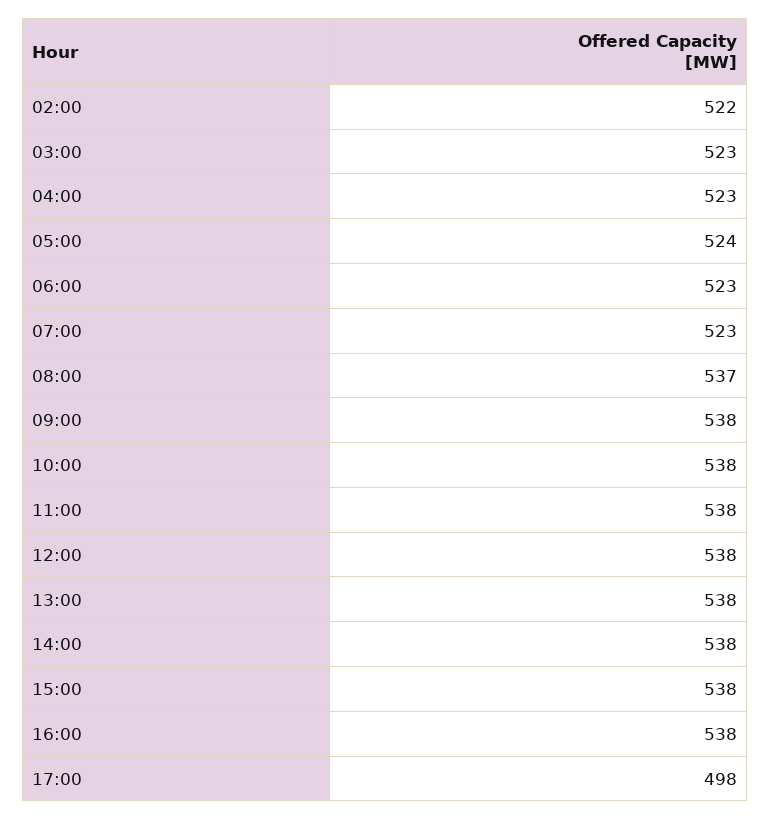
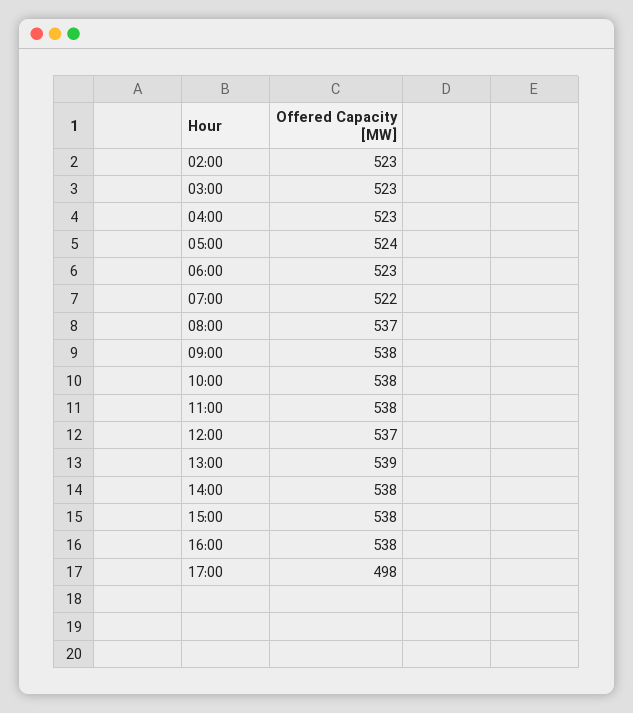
02:00: 522 -> 523
07:00: 523 -> 522
12:00: 538 -> 537
13:00: 538 -> 539

